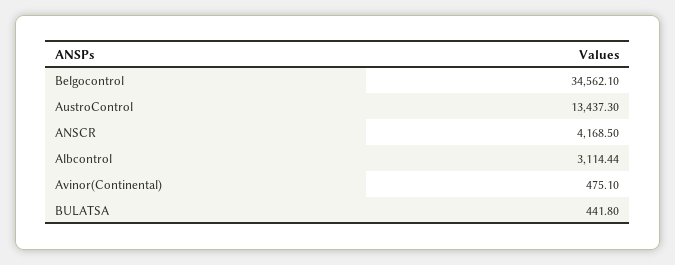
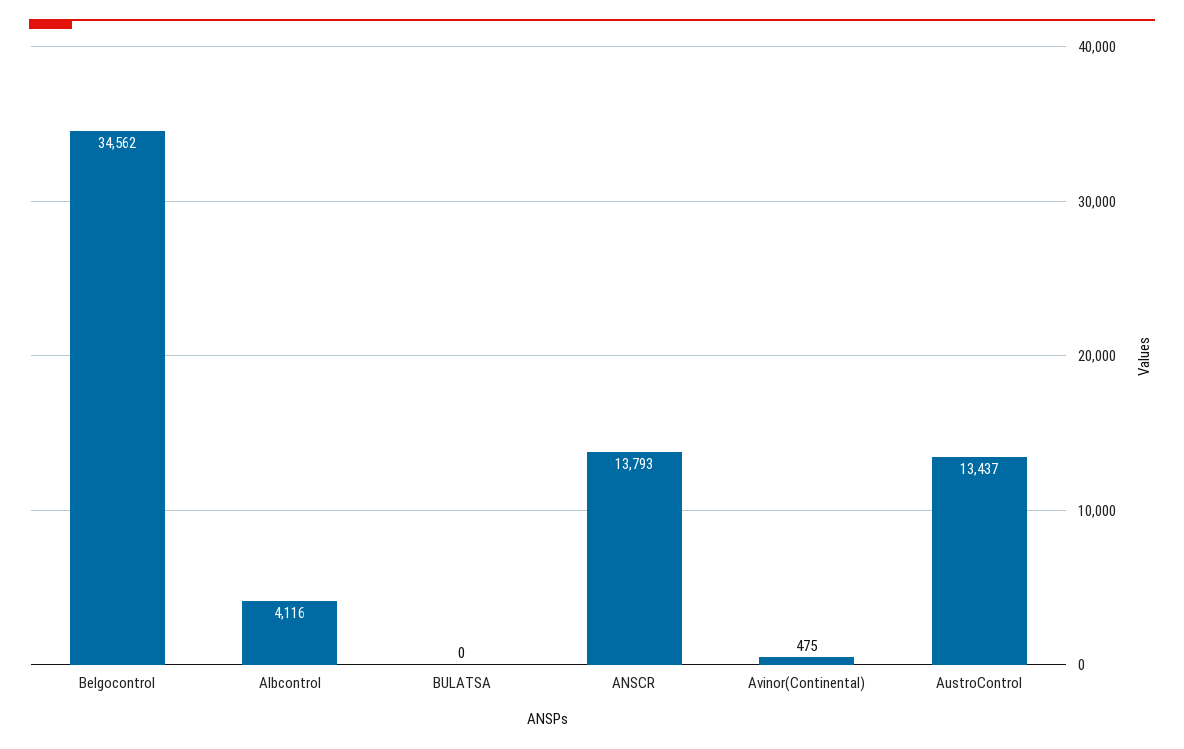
ANSCR: 4168.5 -> 13793
Albcontrol: 3114.44 -> 4116
BULATSA: 441.8 -> 0

